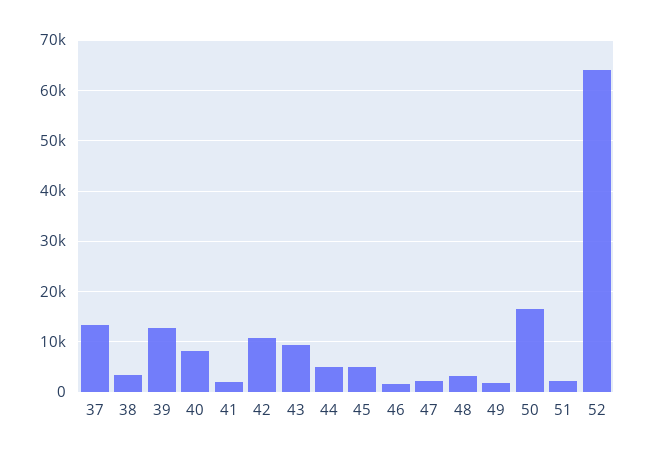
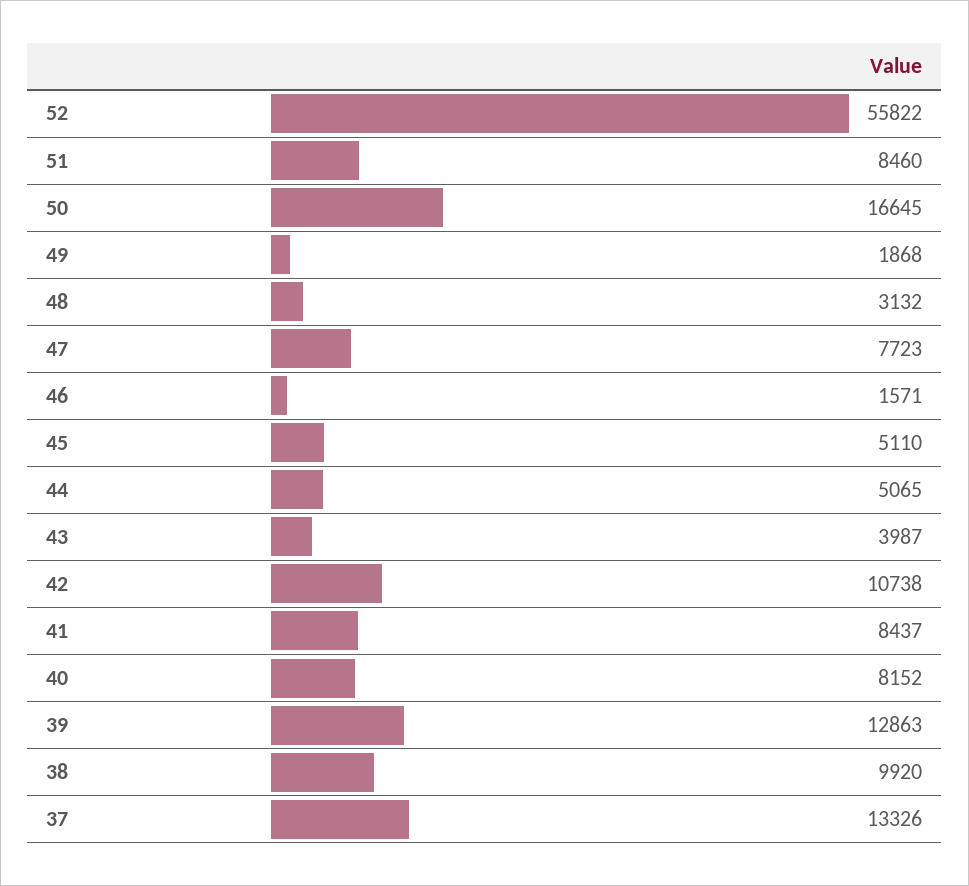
38: 4000 -> 9920
41: 2000 -> 8437
43: 10000 -> 3987
47: 2000 -> 7723
51: 2000 -> 8460
52: 64000 -> 55822

